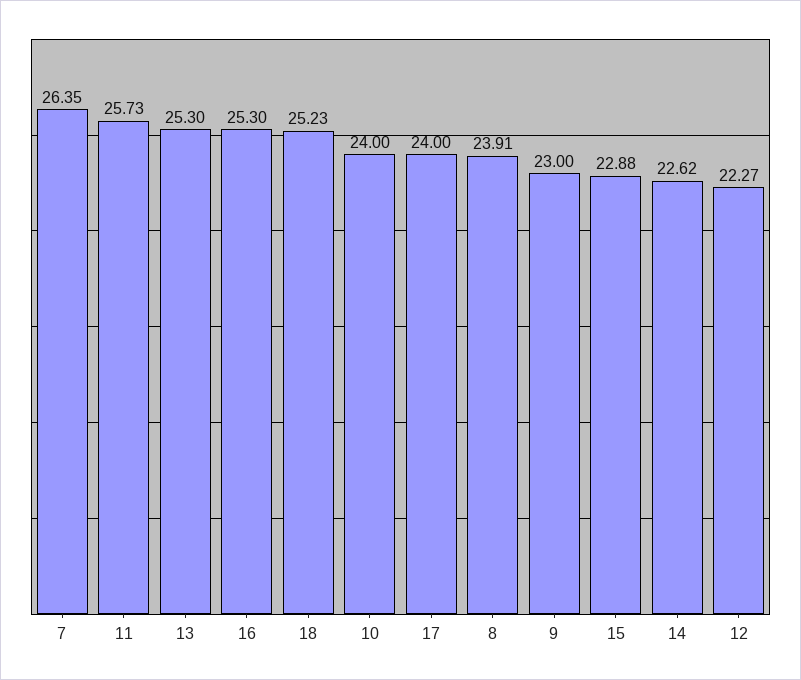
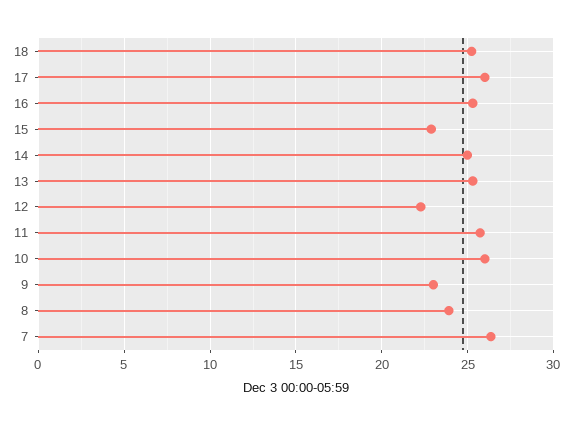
10: 24 -> 26
17: 24 -> 26
14: 22.62 -> 25

